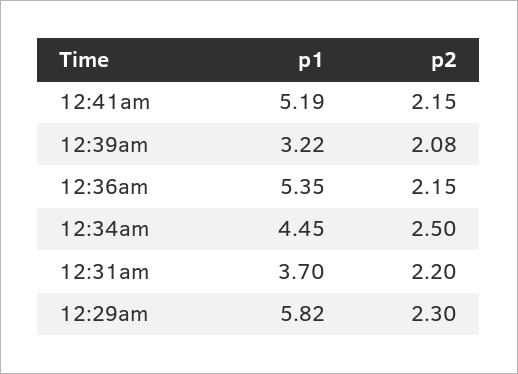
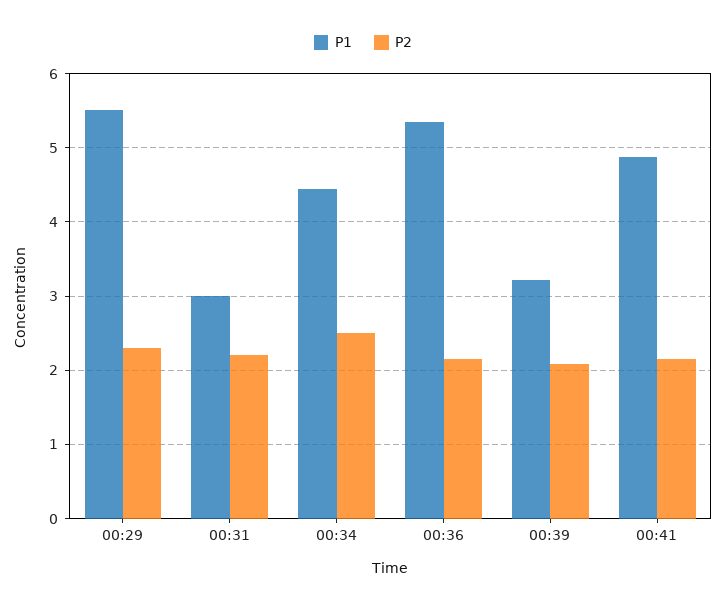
p1, 12:41am: 5.19 -> 4.9
p1, 12:31am: 3.7 -> 3
p1, 12:29am: 5.82 -> 5.5

